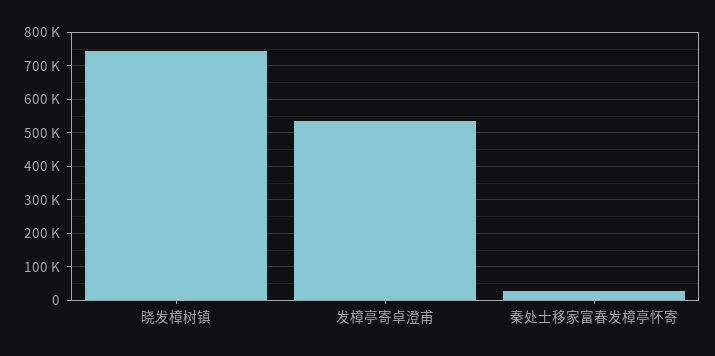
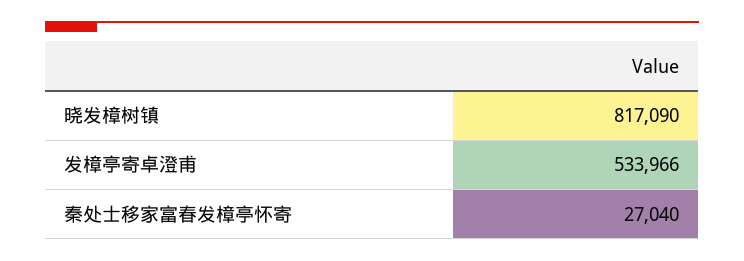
晓发樟树镇: 740000 -> 817090

